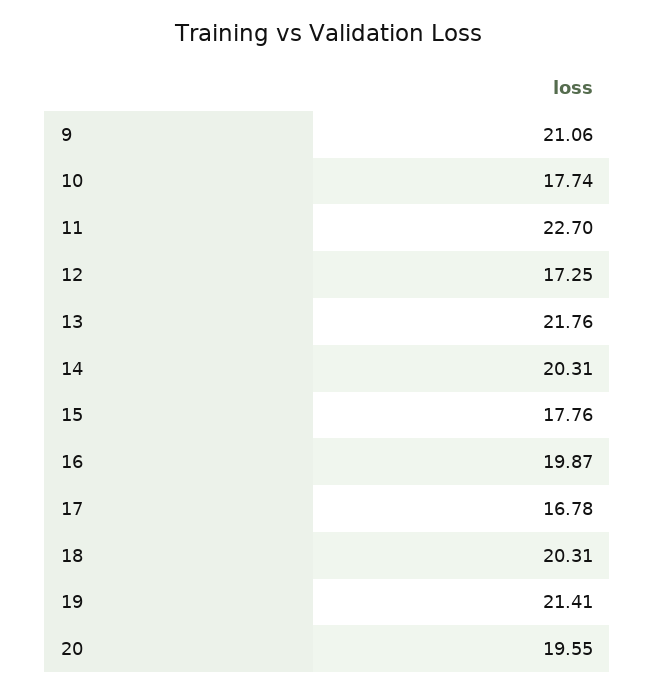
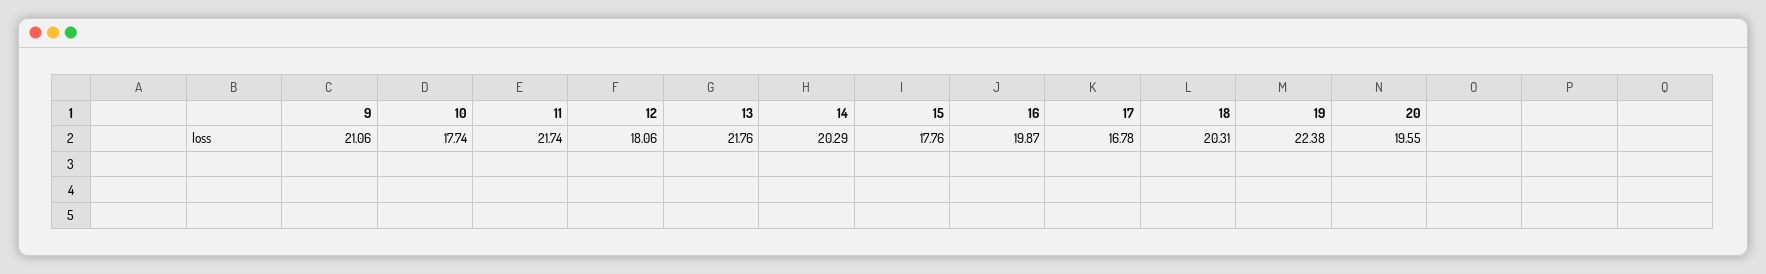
11: 22.7 -> 21.74
12: 17.25 -> 18.06
14: 20.31 -> 20.29
19: 21.41 -> 22.38

